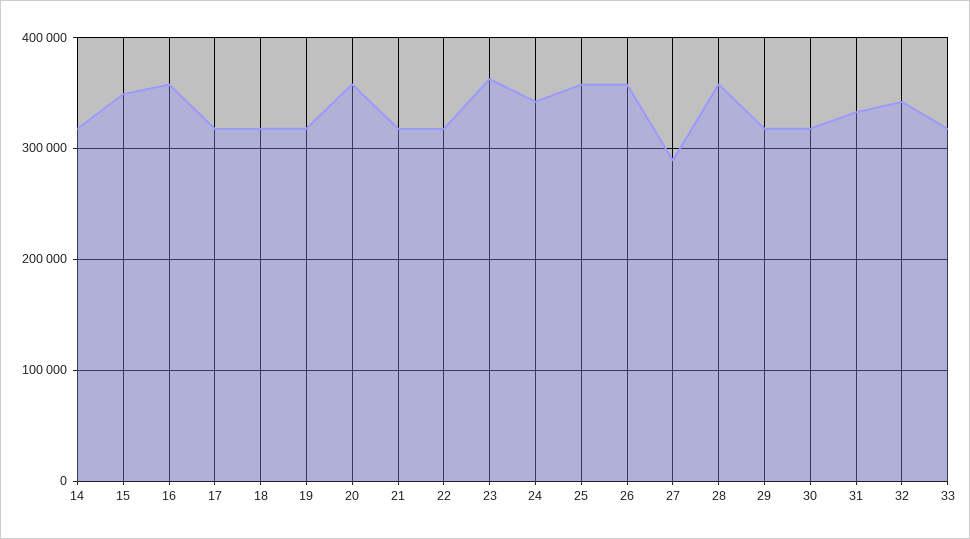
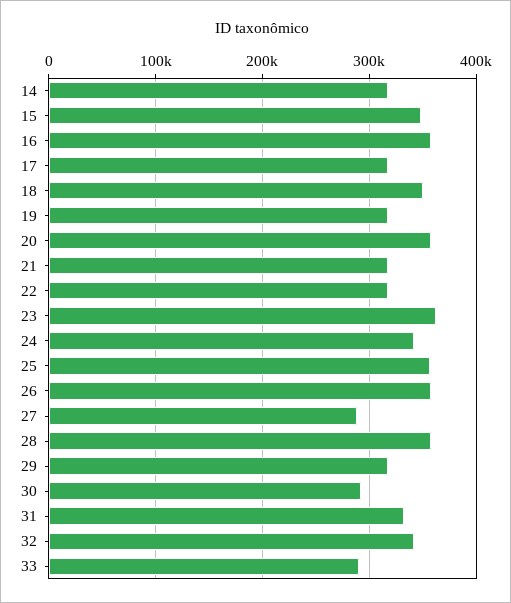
18: 320000 -> 350000
30: 320000 -> 290000
33: 320000 -> 290000

